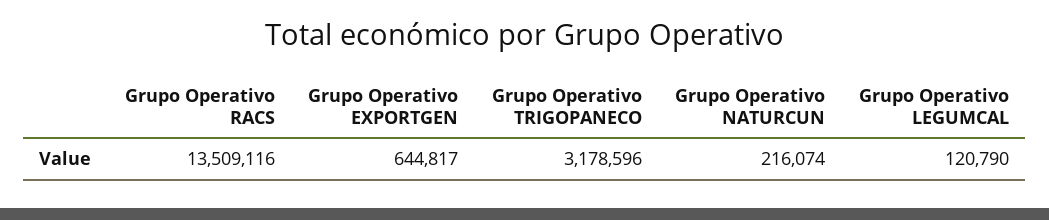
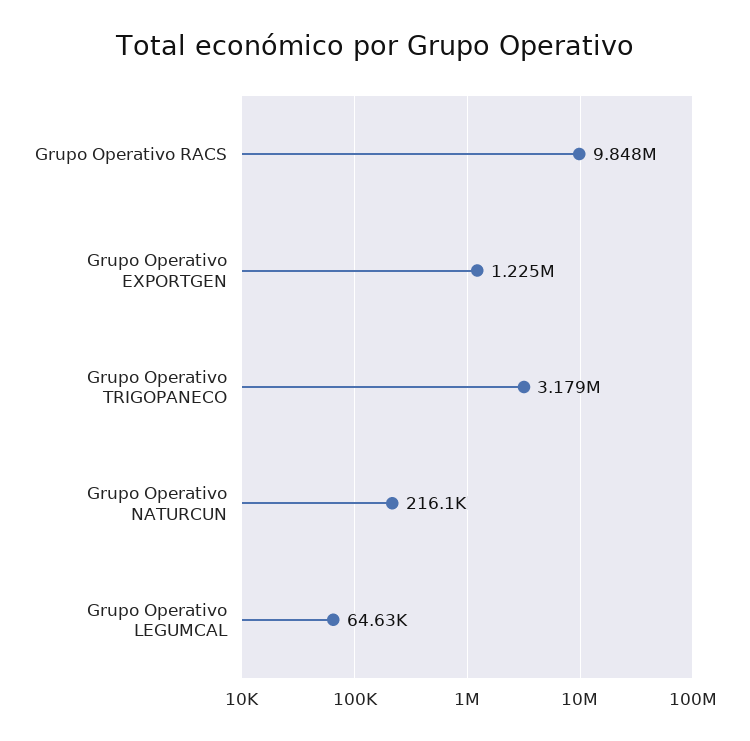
Grupo Operativo RACS: 13509116 -> 9848000
Grupo Operativo EXPORTGEN: 644817 -> 1225000
Grupo Operativo LEGUMCAL: 120790 -> 64630

